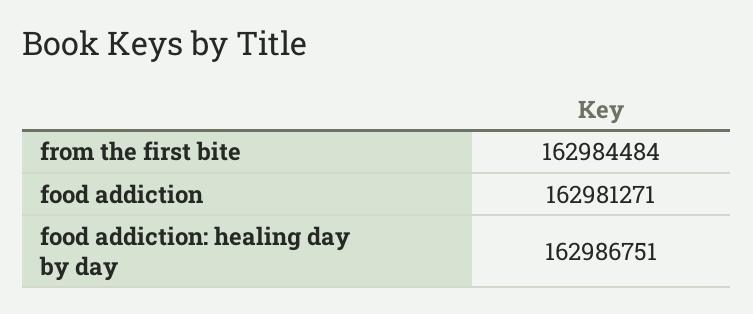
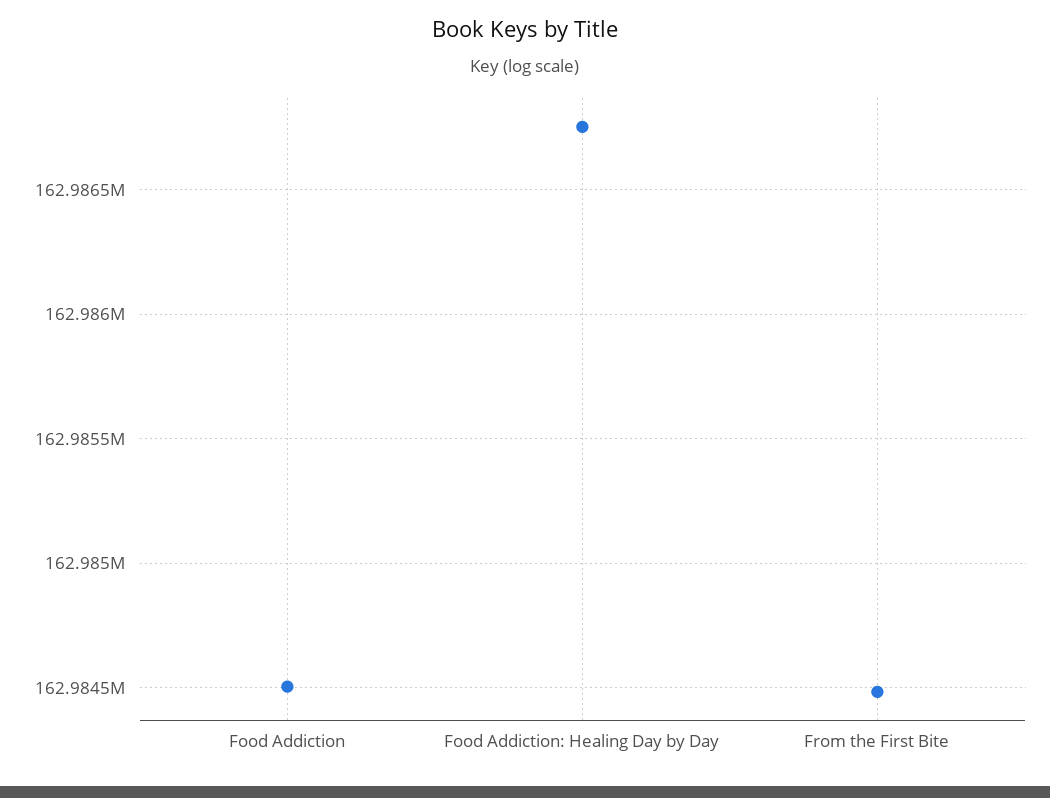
food addiction: 162981271 -> 162984500

